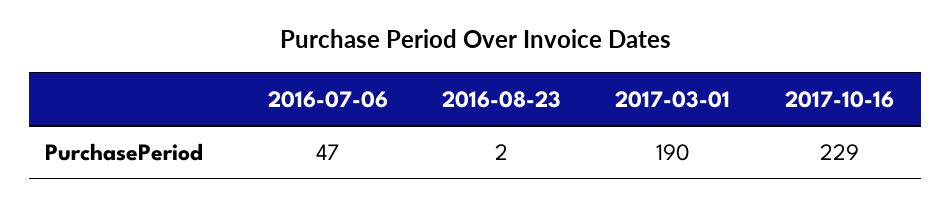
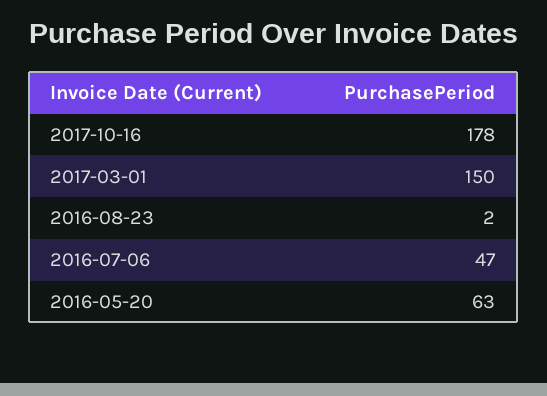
2017-03-01: 190 -> 150
2017-10-16: 229 -> 178
2016-05-20: none -> 63

